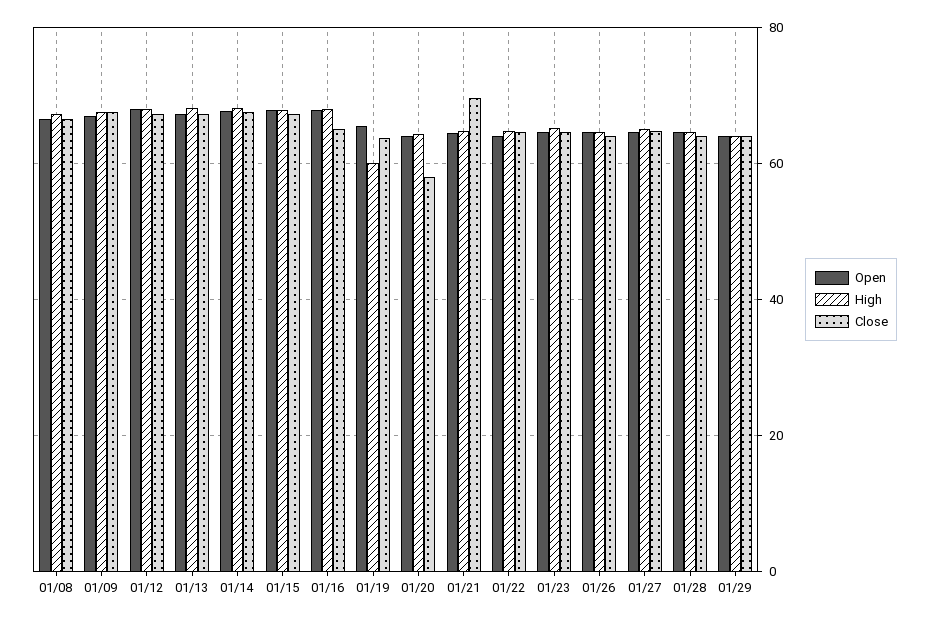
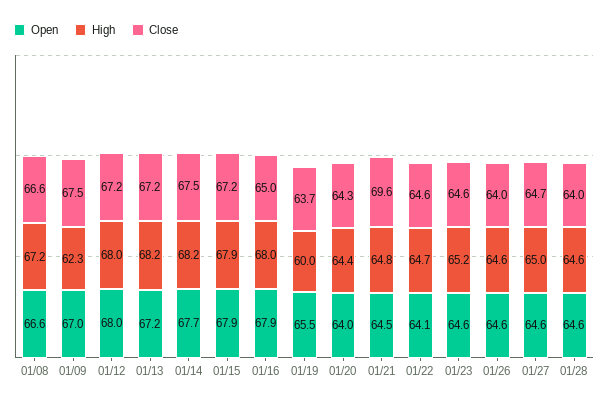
High, 01/09: 68 -> 62.3
Close, 01/20: 58 -> 64.3
Open, 01/29: 64 -> none
High, 01/29: 64 -> none
Close, 01/29: 64 -> none

